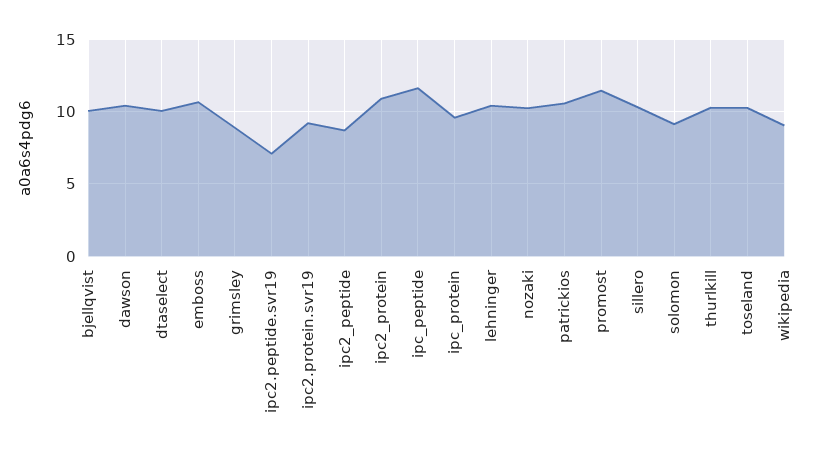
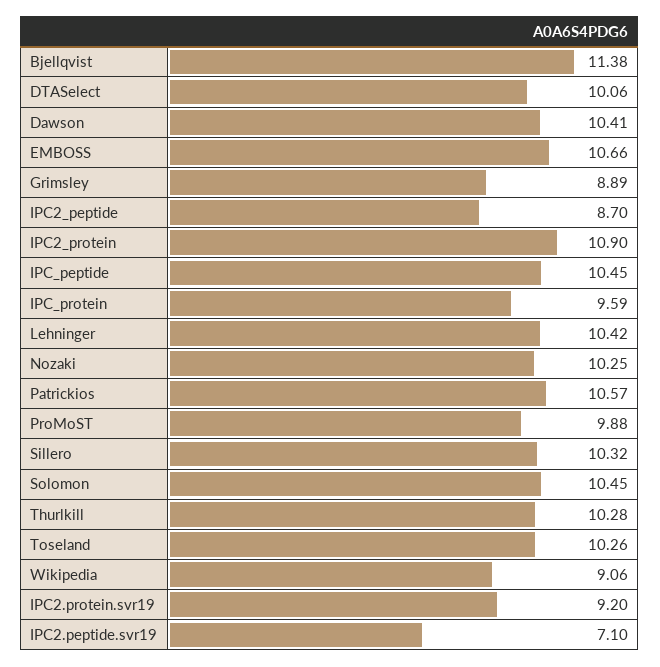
bjellqvist: 10 -> 11.38
ipc_peptide: 11.5 -> 10.45
promost: 11.5 -> 9.88
solomon: 9 -> 10.45

